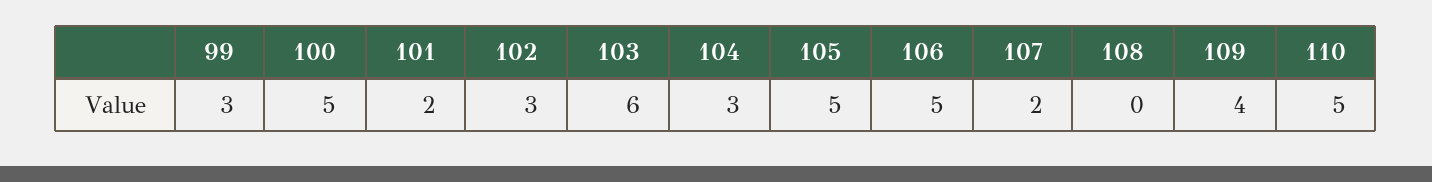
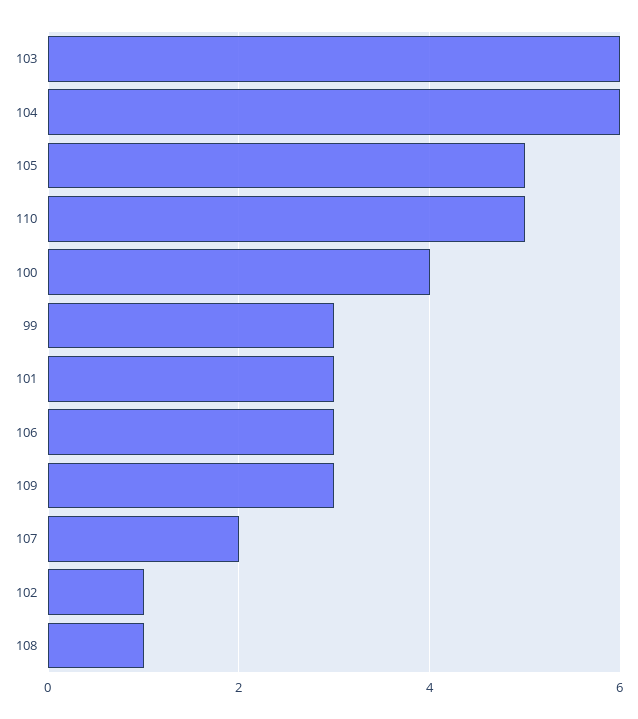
100: 5 -> 4
101: 2 -> 3
102: 3 -> 1
104: 3 -> 6
106: 5 -> 3
108: 0 -> 1
109: 4 -> 3

